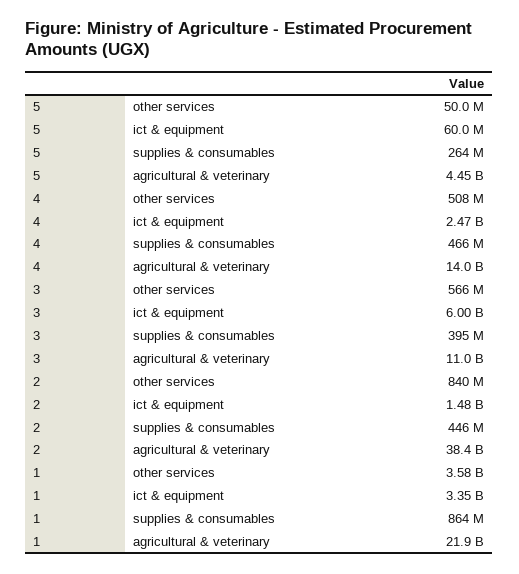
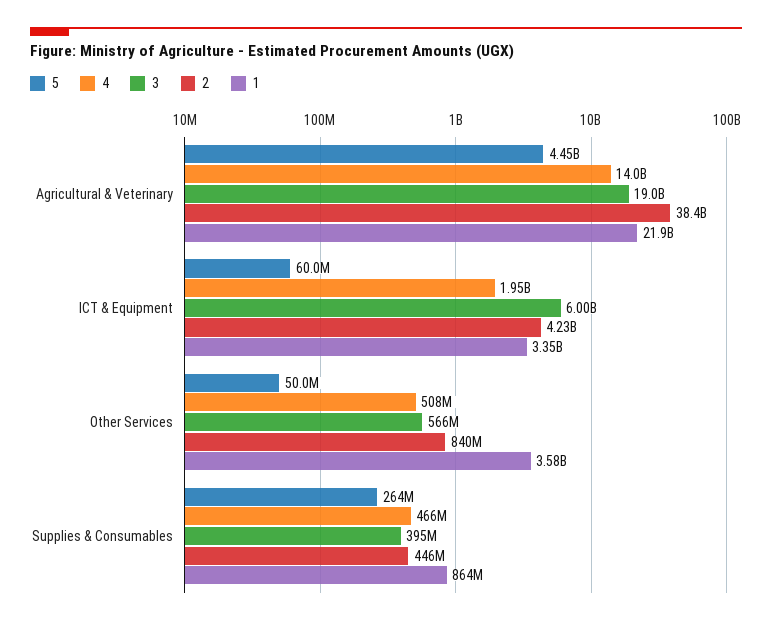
4, ict & equipment: 2470000000 -> 1950000000
3, agricultural & veterinary: 11000000000 -> 19000000000
2, ict & equipment: 1480000000 -> 4230000000

